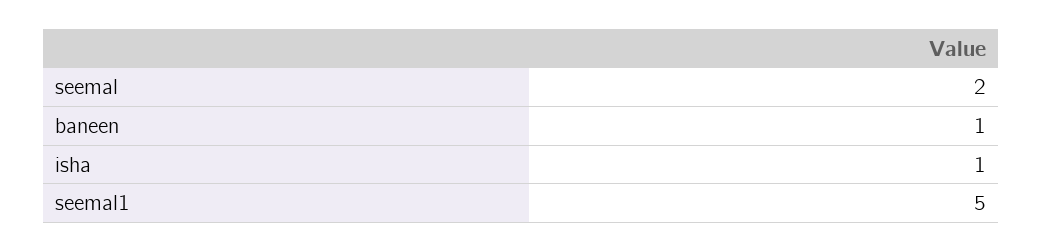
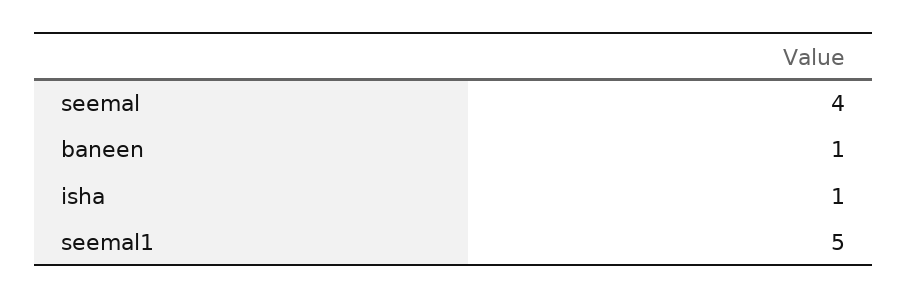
seemal: 2 -> 4

